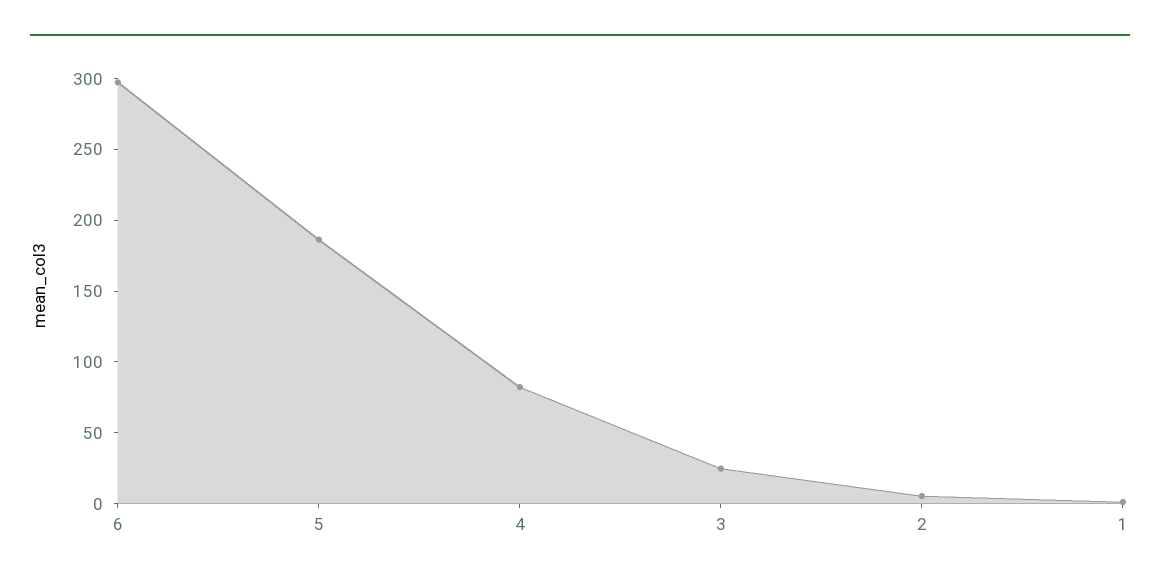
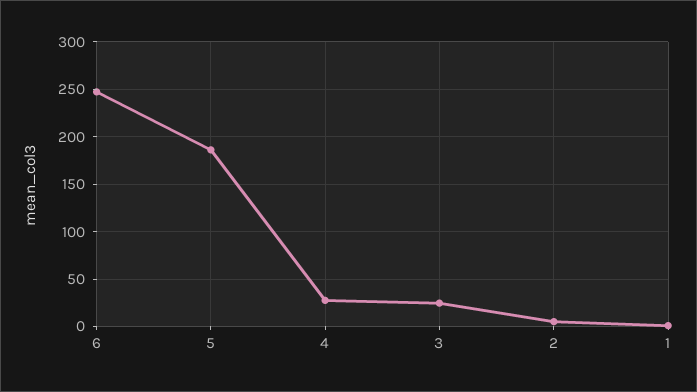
6: 300 -> 250
4: 80 -> 30

